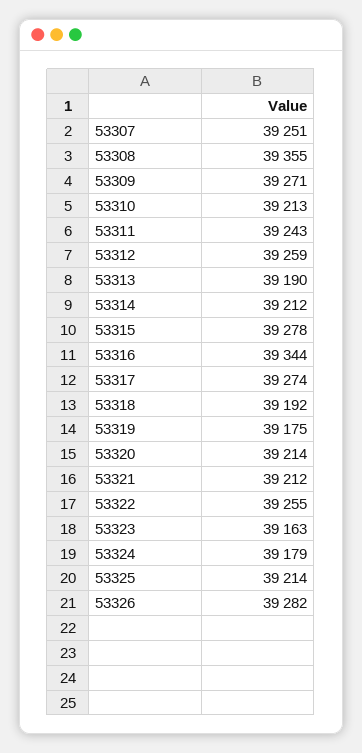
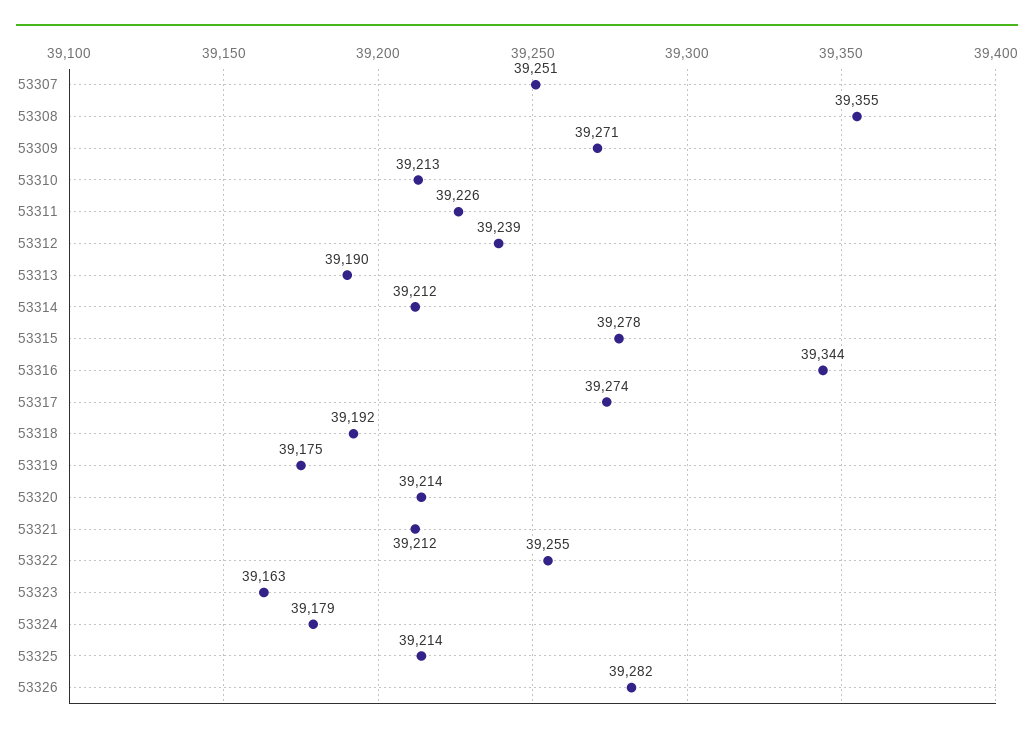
53311: 39243 -> 39226
53312: 39259 -> 39239

